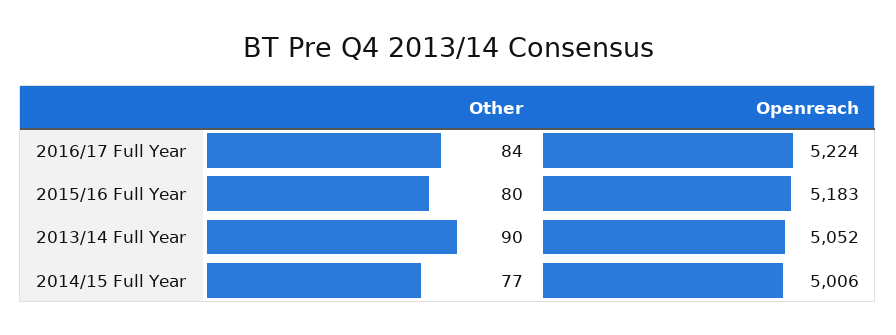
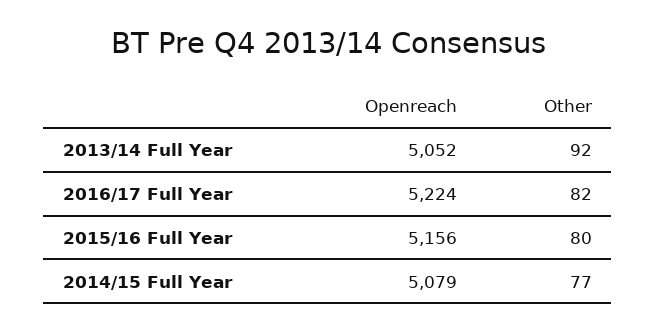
Other, 2016/17 Full Year: 84 -> 82
Openreach, 2015/16 Full Year: 5183 -> 5156
Other, 2013/14 Full Year: 90 -> 92
Openreach, 2014/15 Full Year: 5006 -> 5079

